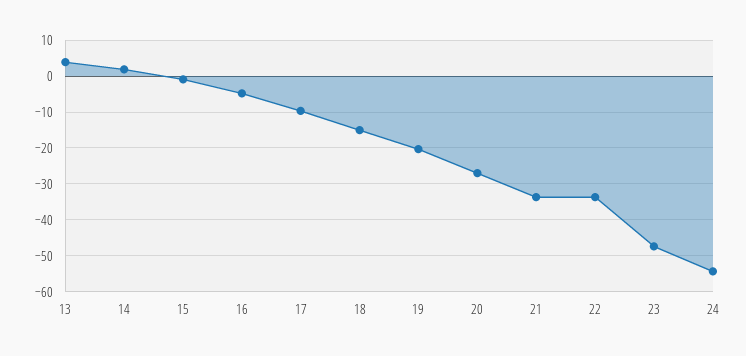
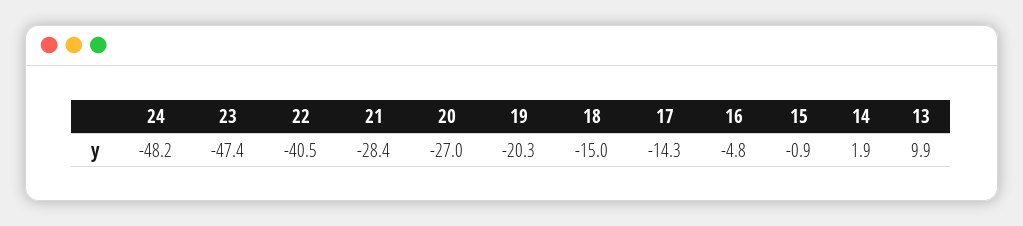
13: 4 -> 9.9
17: -10 -> -14.3
21: -34 -> -28.4
22: -34 -> -40.5
24: -54 -> -48.2

